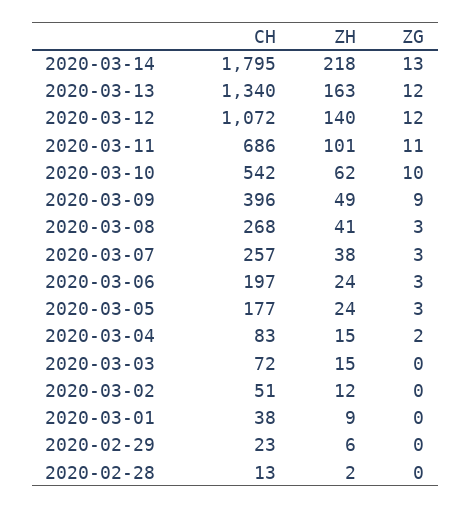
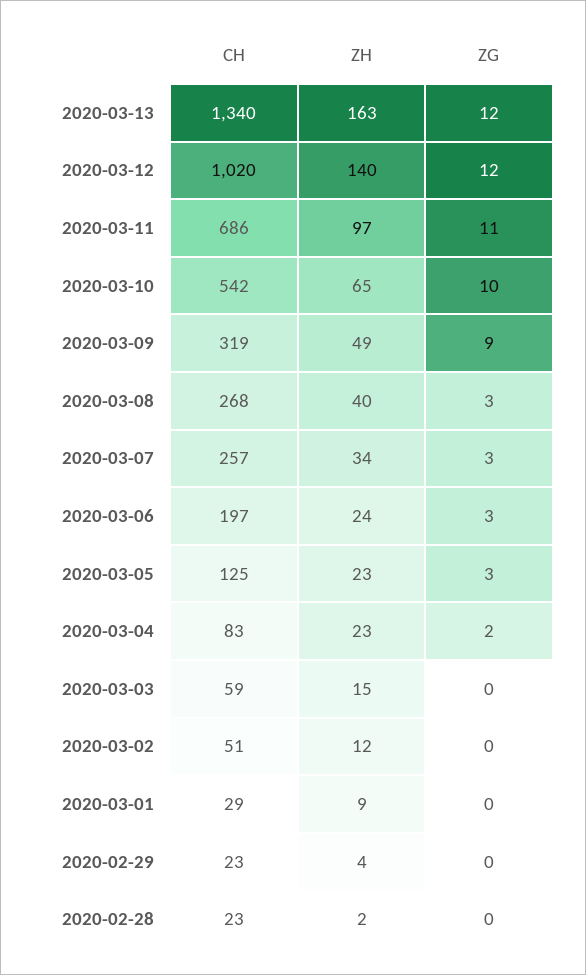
CH, 2020-03-14: 1795 -> none
ZH, 2020-03-14: 218 -> none
ZG, 2020-03-14: 13 -> none
CH, 2020-03-12: 1072 -> 1020
ZH, 2020-03-11: 101 -> 97
ZH, 2020-03-10: 62 -> 65
CH, 2020-03-09: 396 -> 319
ZH, 2020-03-08: 41 -> 40
ZH, 2020-03-07: 38 -> 34
CH, 2020-03-05: 177 -> 125
ZH, 2020-03-05: 24 -> 23
ZH, 2020-03-04: 15 -> 23
CH, 2020-03-03: 72 -> 59
CH, 2020-03-01: 38 -> 29
ZH, 2020-02-29: 6 -> 4
CH, 2020-02-28: 13 -> 23

